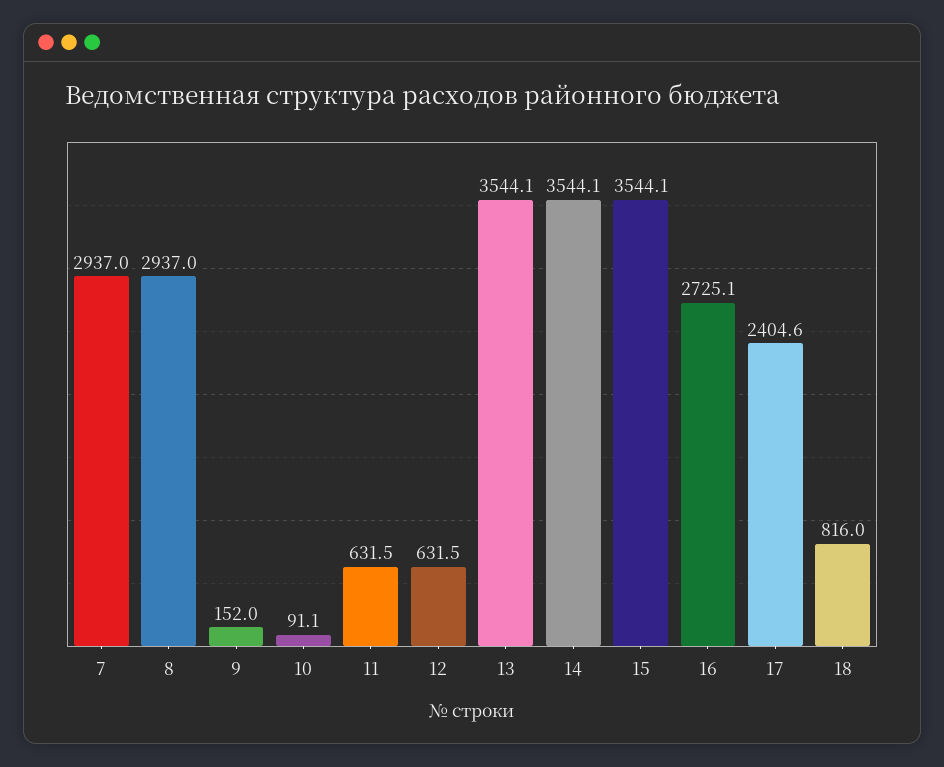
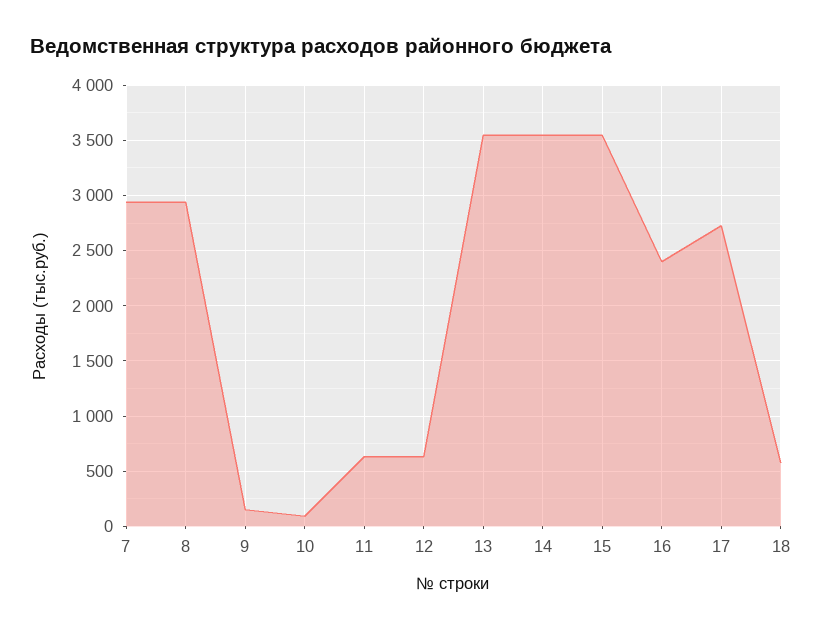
16: 2725.1 -> 2400
17: 2404.6 -> 2700
18: 816 -> 600

